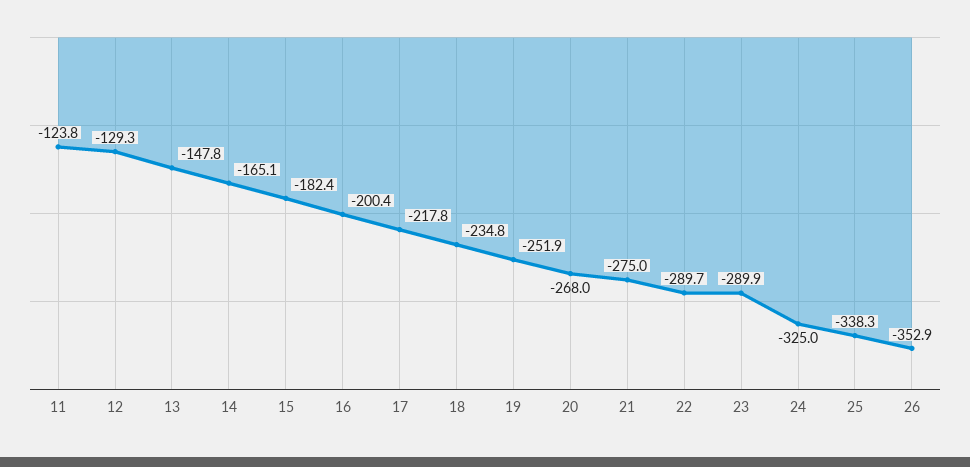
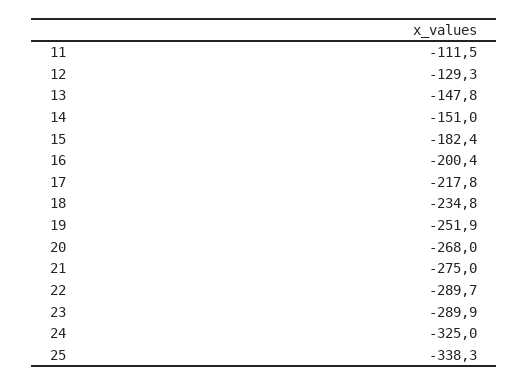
11: -123.8 -> -111.5
14: -165.1 -> -151
26: -352.9 -> none

